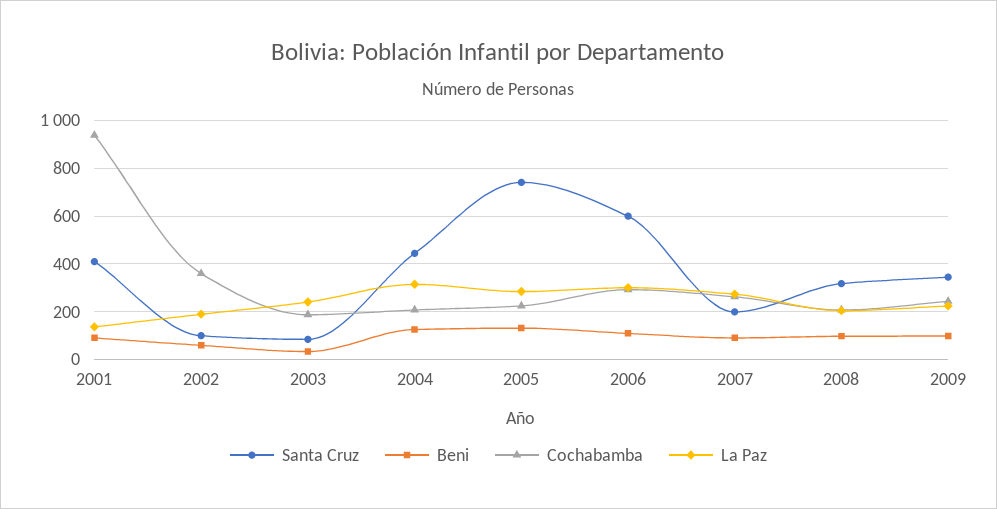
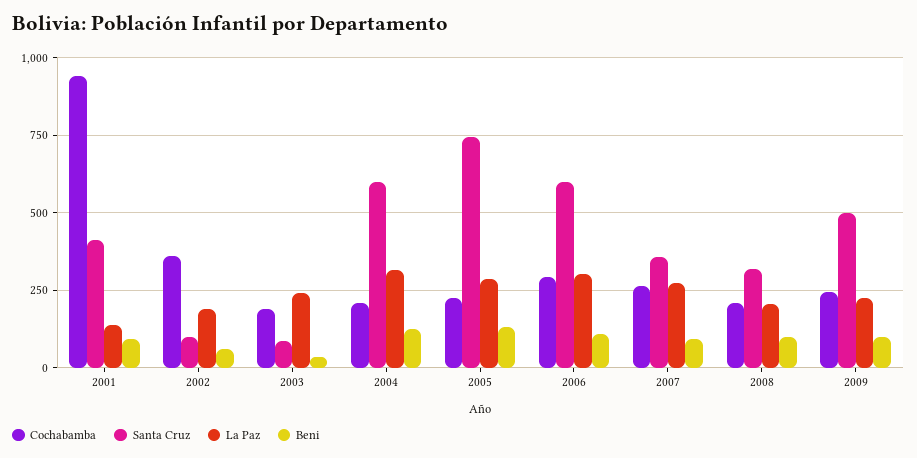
Santa Cruz, 2004: 450 -> 600
Santa Cruz, 2007: 200 -> 350
Santa Cruz, 2009: 350 -> 500

